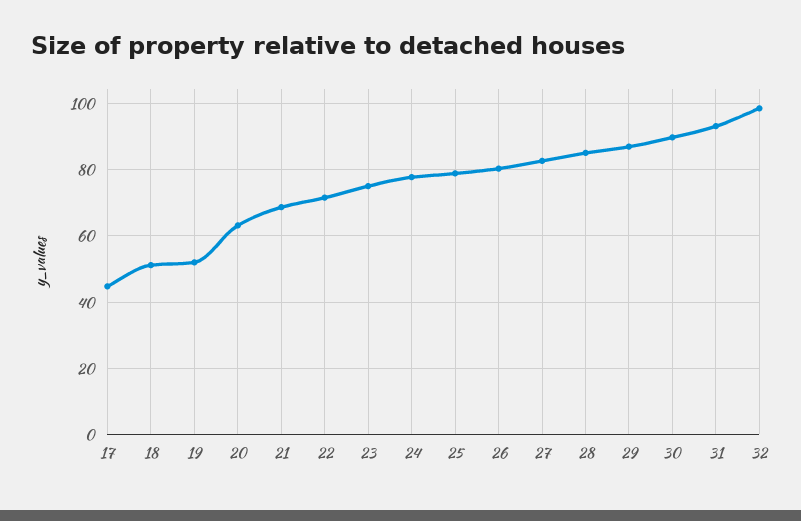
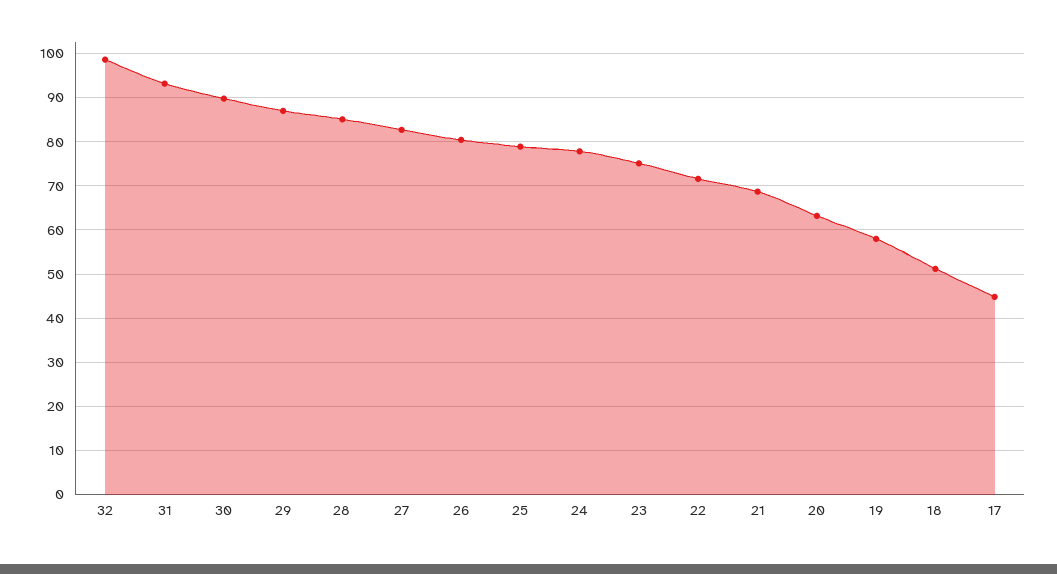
19: 52 -> 58

